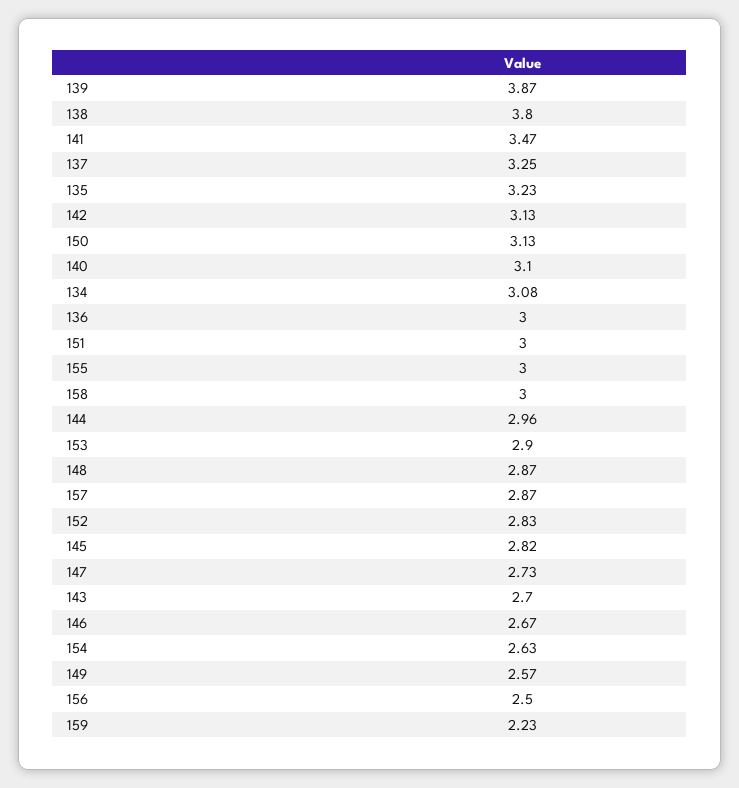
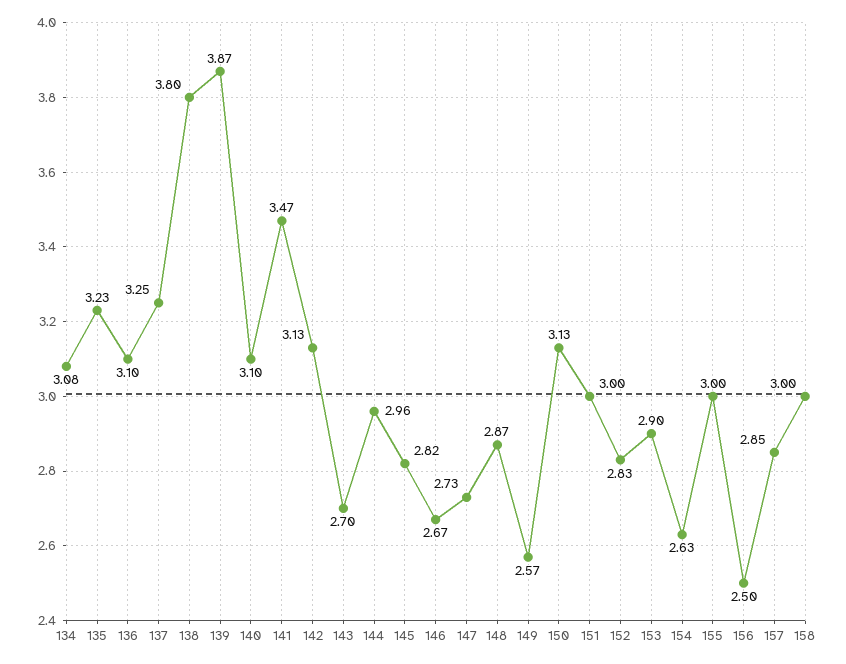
136: 3 -> 3.1
157: 2.87 -> 2.85
159: 2.23 -> none

